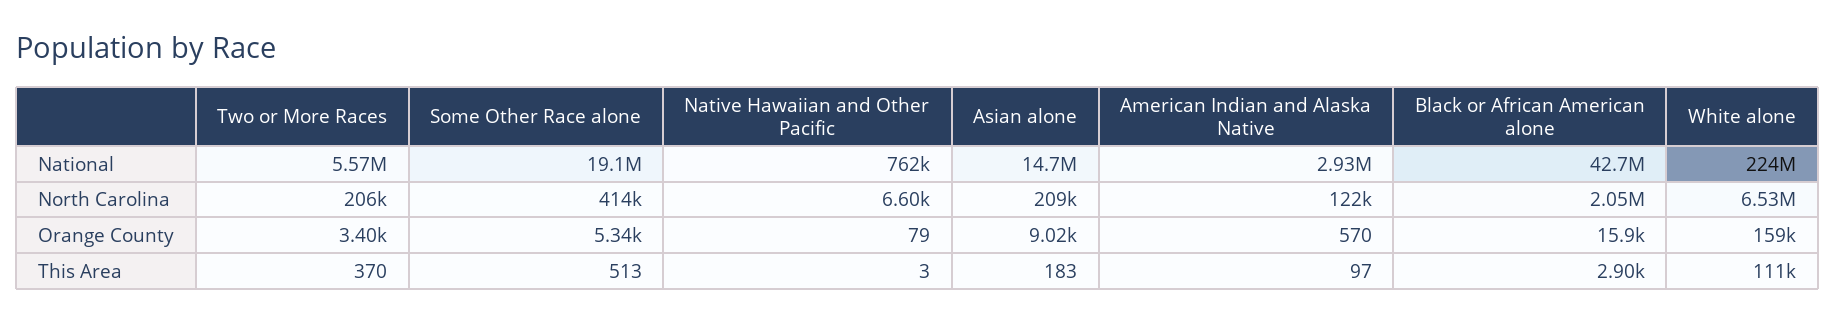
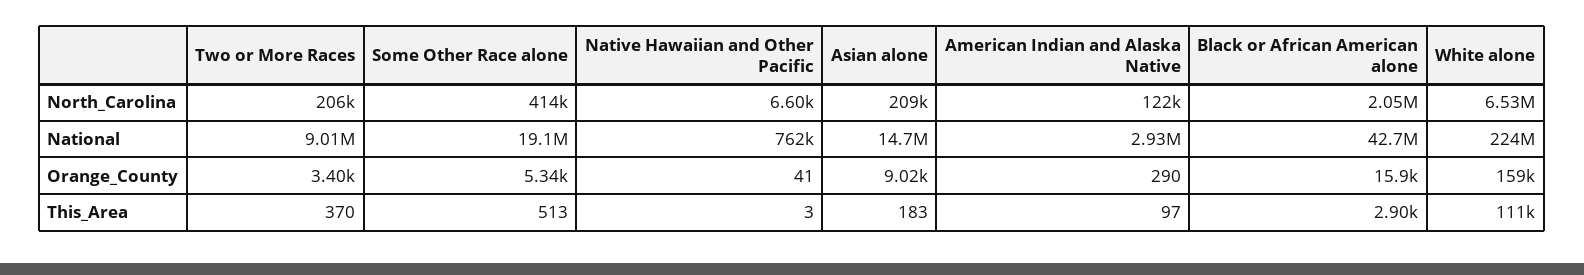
Two or More Races, National: 5570000 -> 9010000
Native Hawaiian and Other Pacific, Orange County: 79 -> 41
American Indian and Alaska Native, Orange County: 570 -> 290

